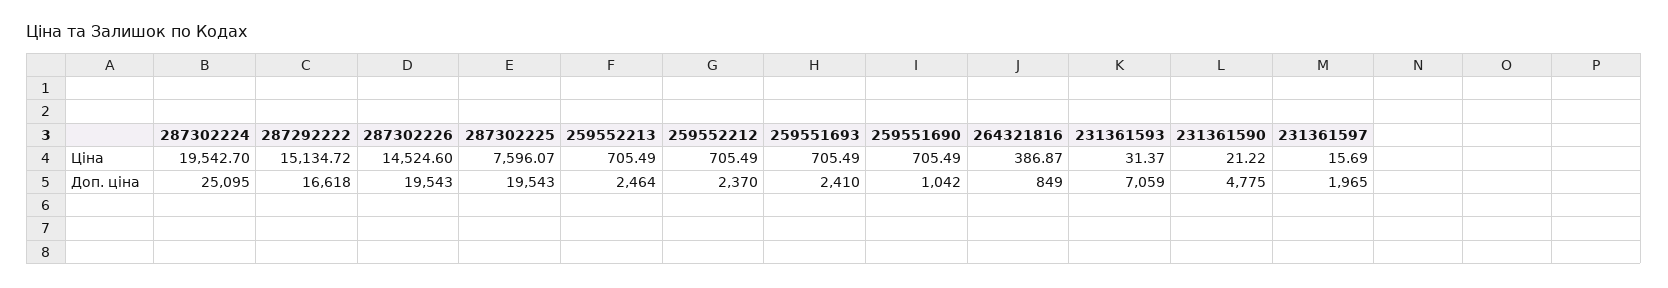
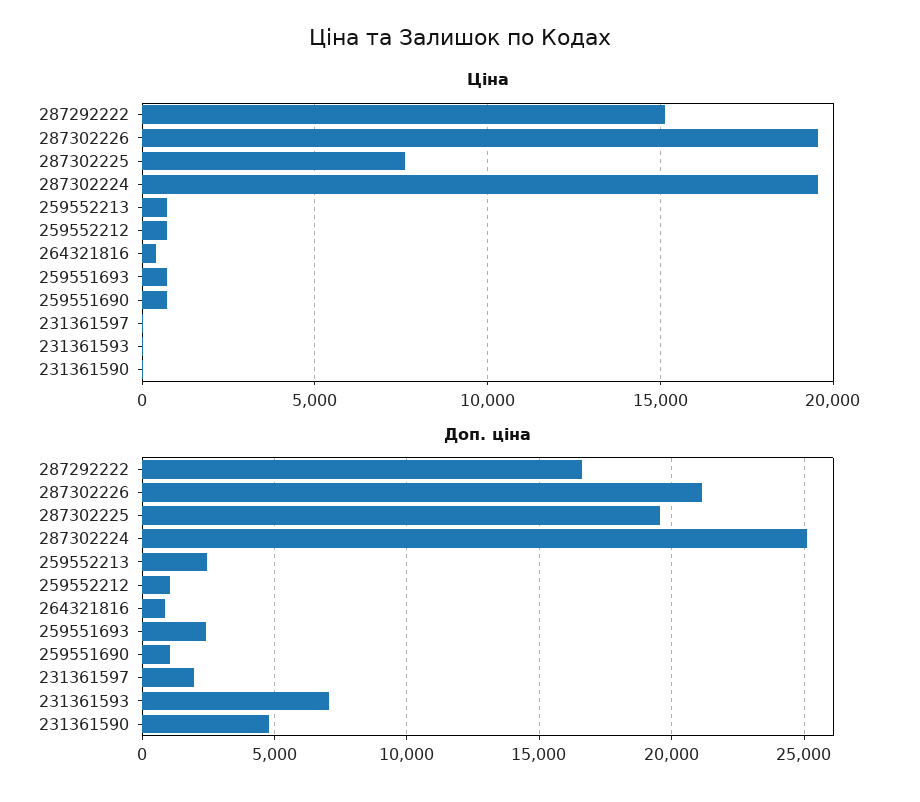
Ціна, 287302226: 14524.6 -> 19500
Доп. ціна, 287302226: 19543 -> 21000
Доп. ціна, 259552212: 2370 -> 1000

